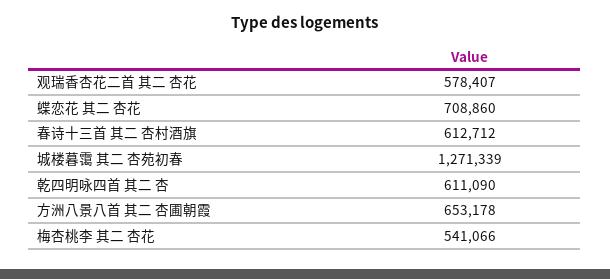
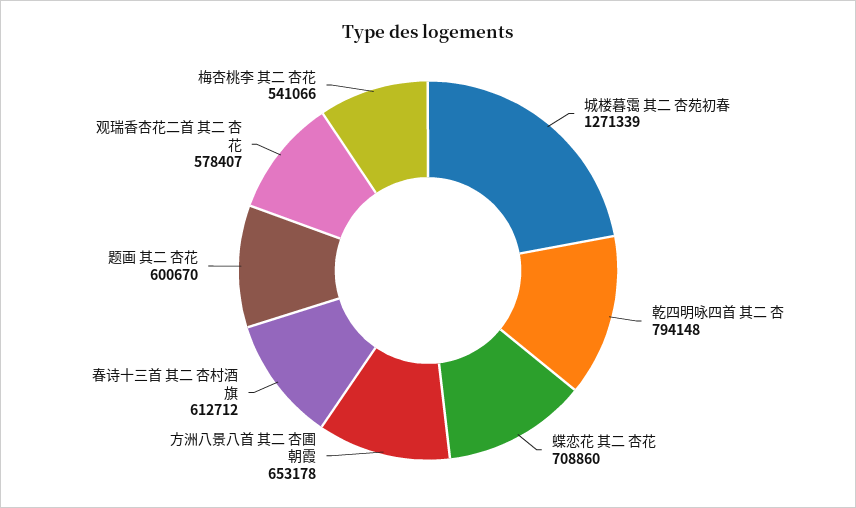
乾四明咏四首 其二 杏: 611090 -> 794148
题画 其二 杏花: none -> 600670

